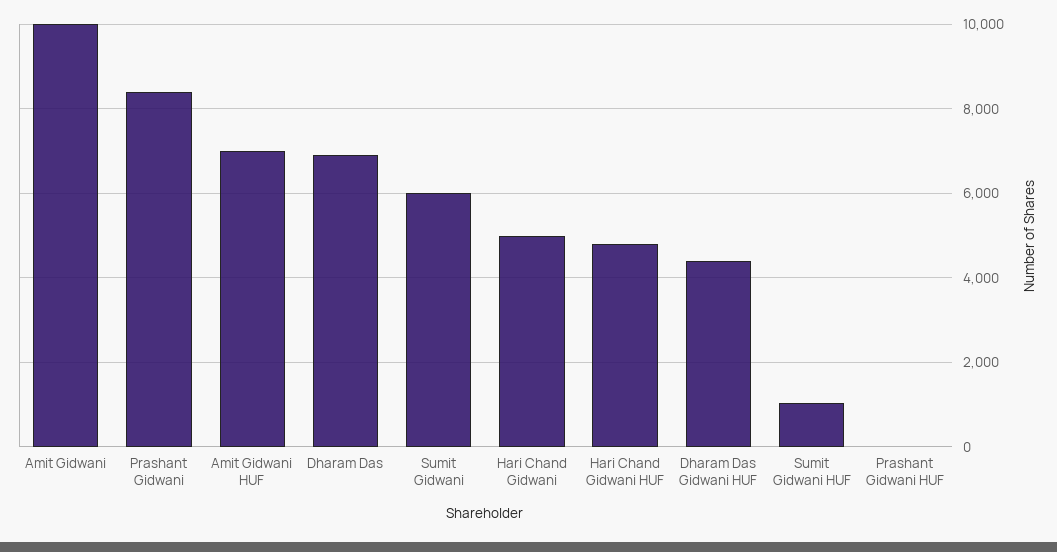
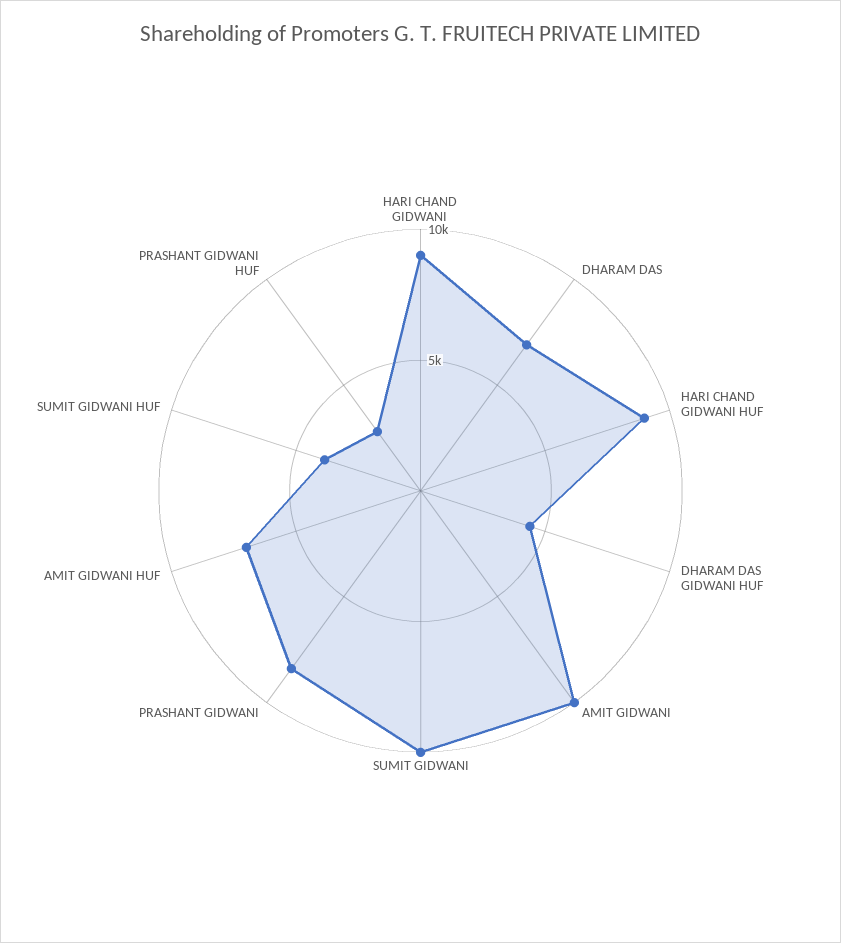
Sumit Gidwani: 6000 -> 10000
Hari Chand Gidwani: 5000 -> 9000
Hari Chand Gidwani HUF: 4800 -> 9000
Sumit Gidwani HUF: 1000 -> 4000
Prashant Gidwani HUF: 0 -> 3000

